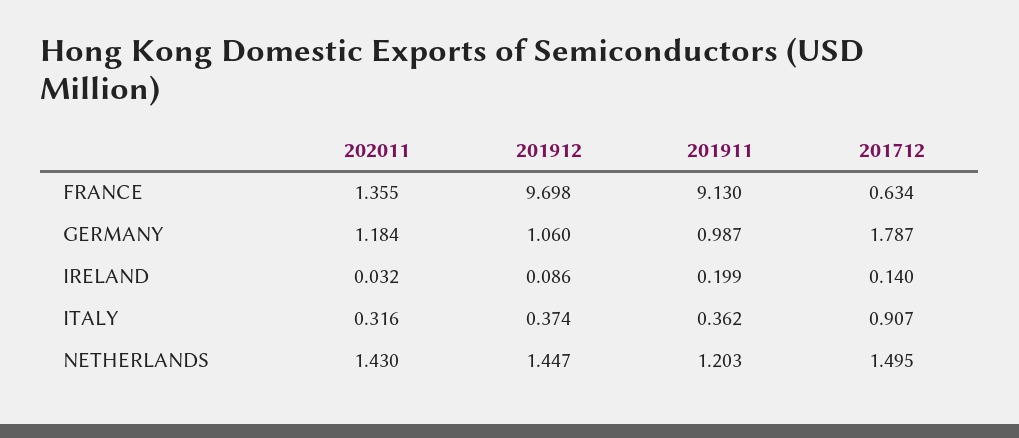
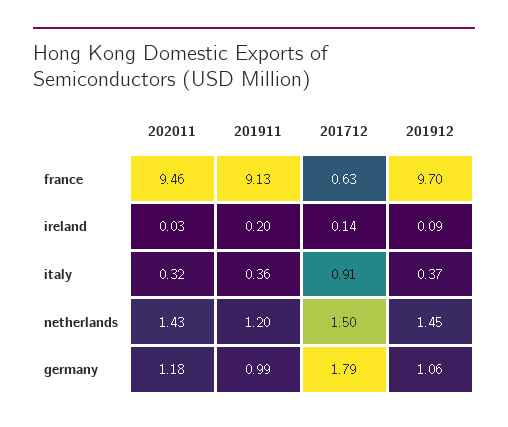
202011, FRANCE: 1.355 -> 9.46

